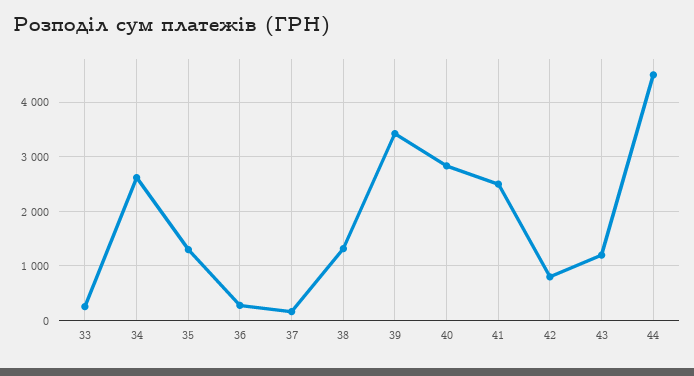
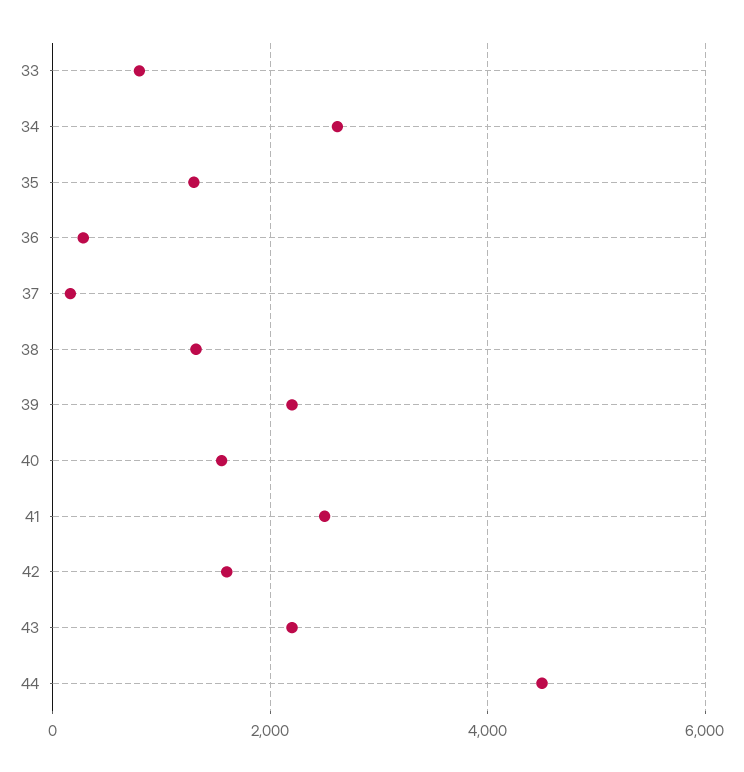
33: 200 -> 800
39: 3400 -> 2200
40: 2800 -> 1600
42: 800 -> 1600
43: 1200 -> 2200

